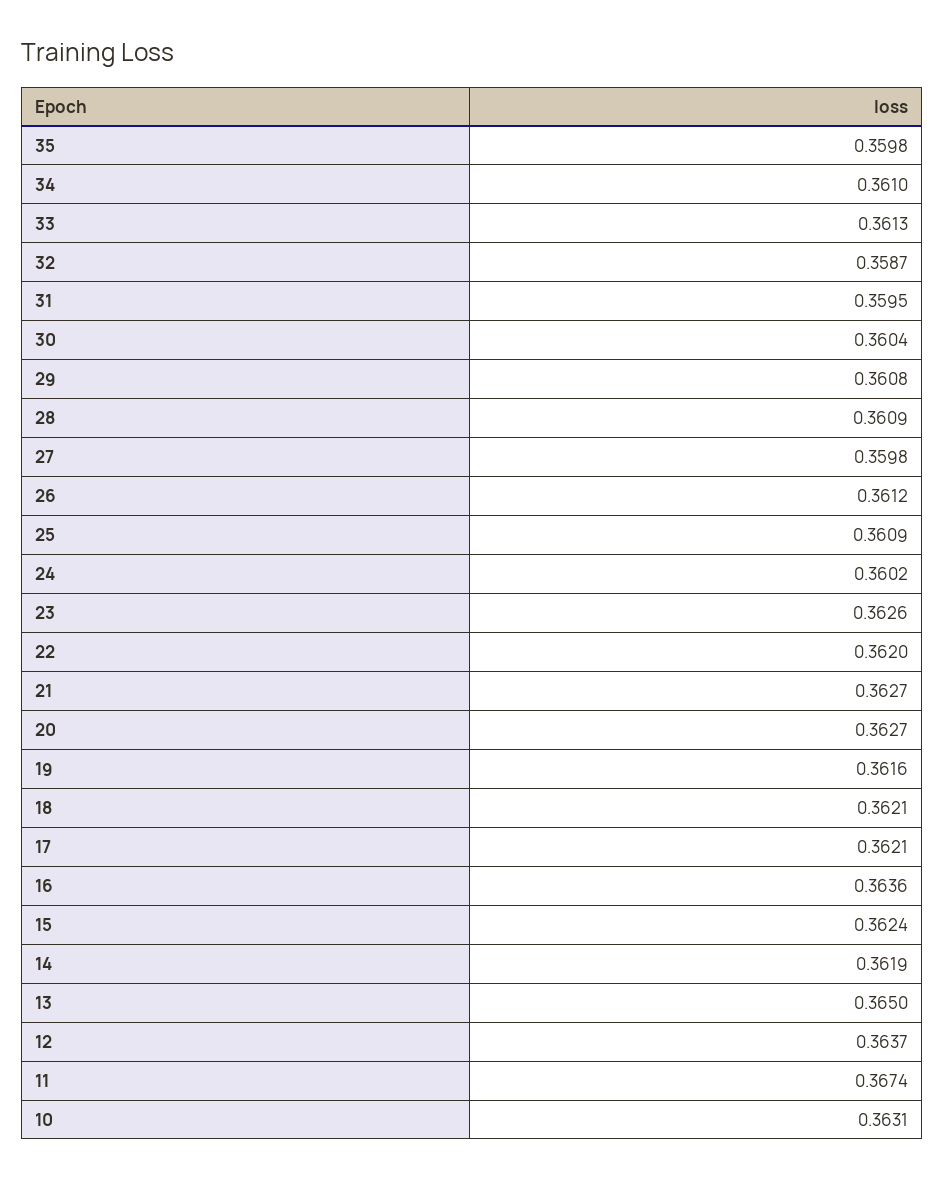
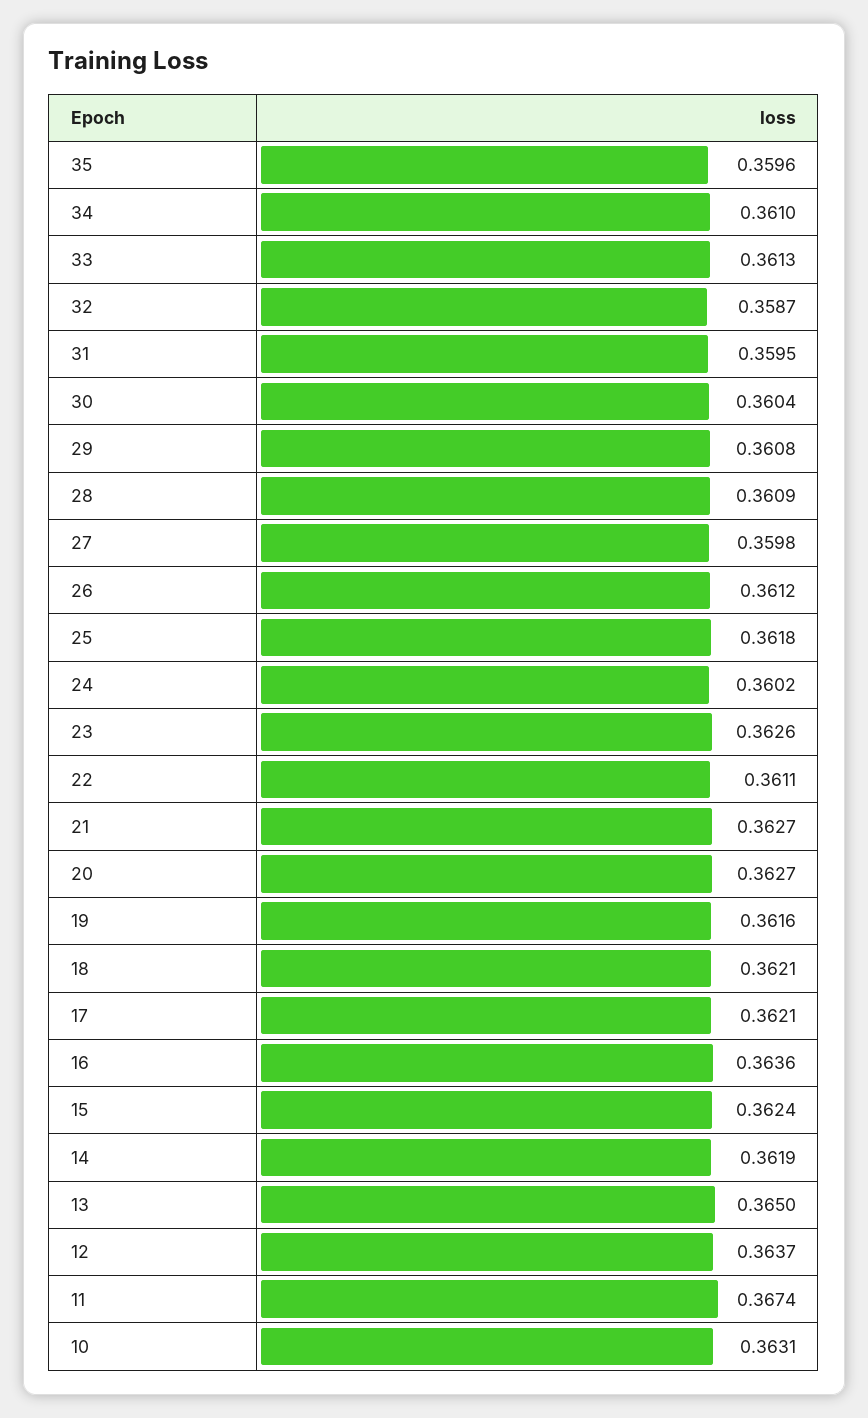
35: 0.3598 -> 0.3596
25: 0.3609 -> 0.3618
22: 0.362 -> 0.3611

